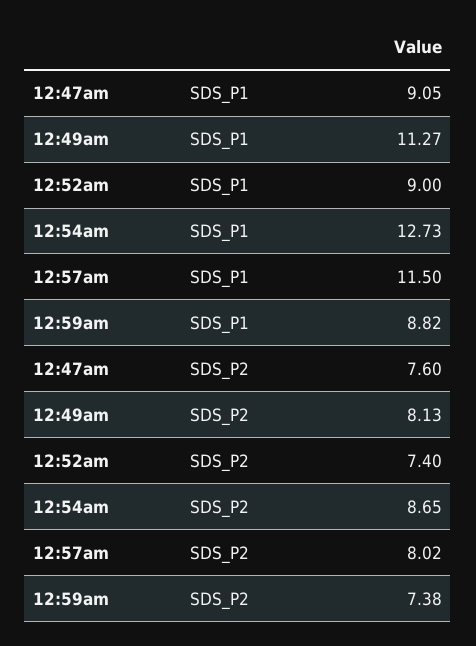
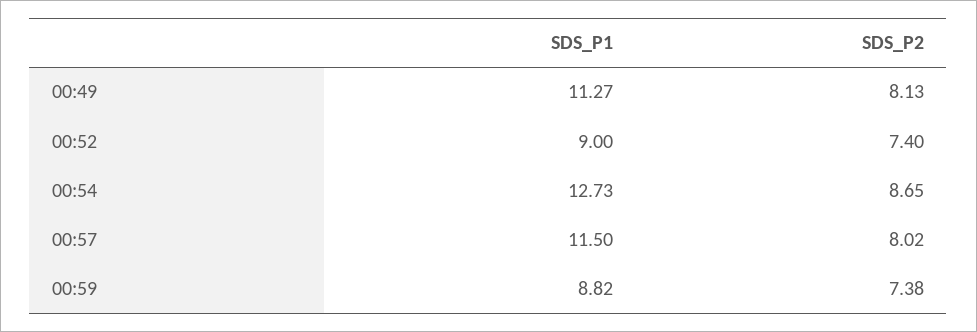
12:47am, SDS_P1: 9.05 -> none
12:47am, SDS_P2: 7.6 -> none

